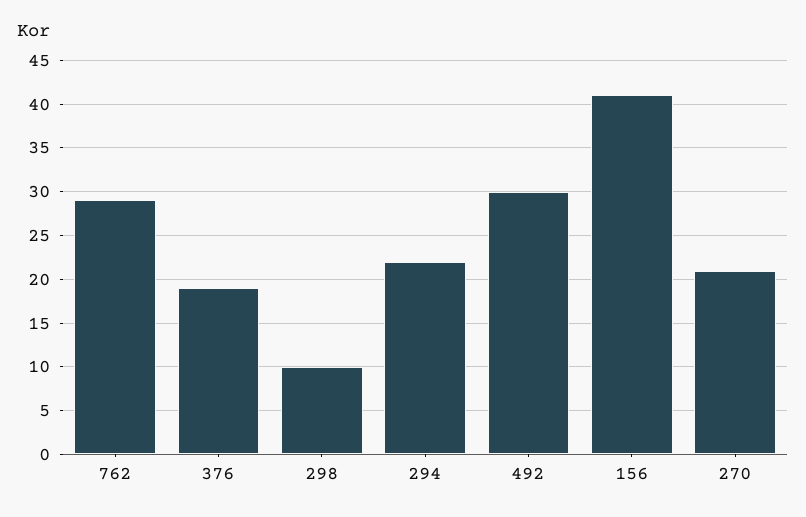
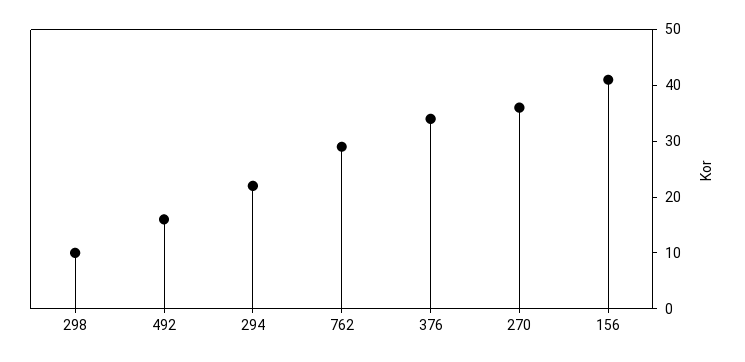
376: 19 -> 35
492: 30 -> 15
270: 21 -> 35

